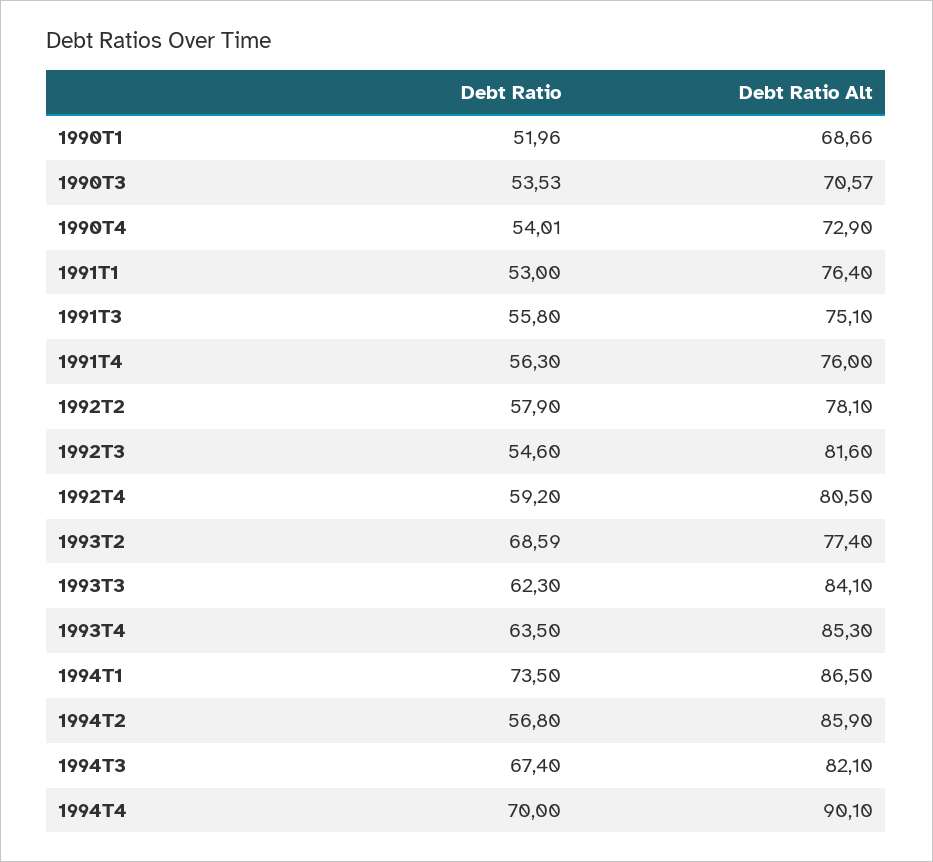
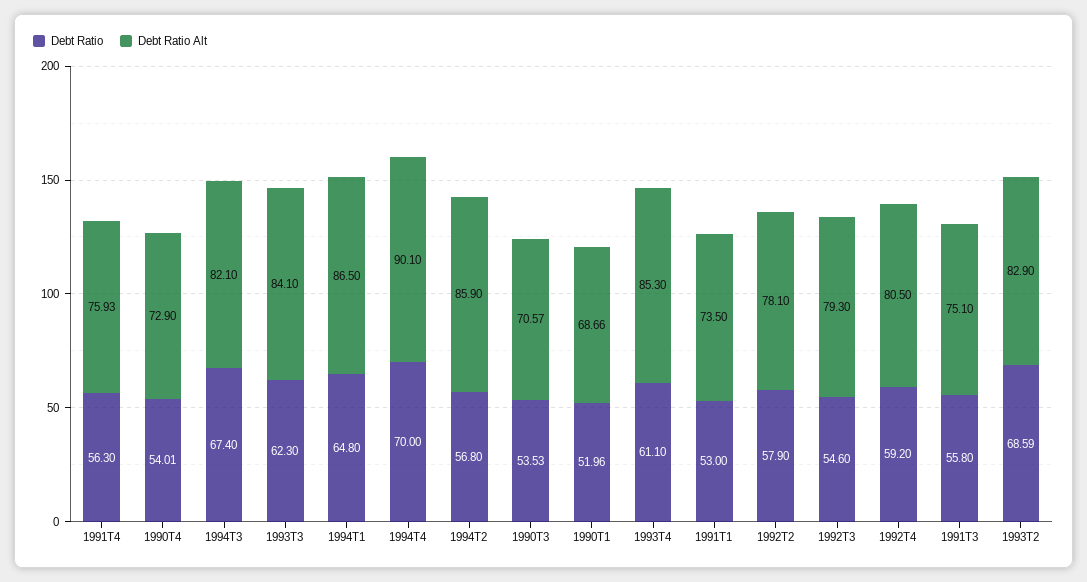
Debt Ratio Alt, 1991T1: 76.4 -> 73.5
Debt Ratio Alt, 1991T4: 76 -> 75.93
Debt Ratio Alt, 1992T3: 81.6 -> 79.3
Debt Ratio Alt, 1993T2: 77.4 -> 82.9
Debt Ratio, 1993T4: 63.5 -> 61.1
Debt Ratio, 1994T1: 73.5 -> 64.8

